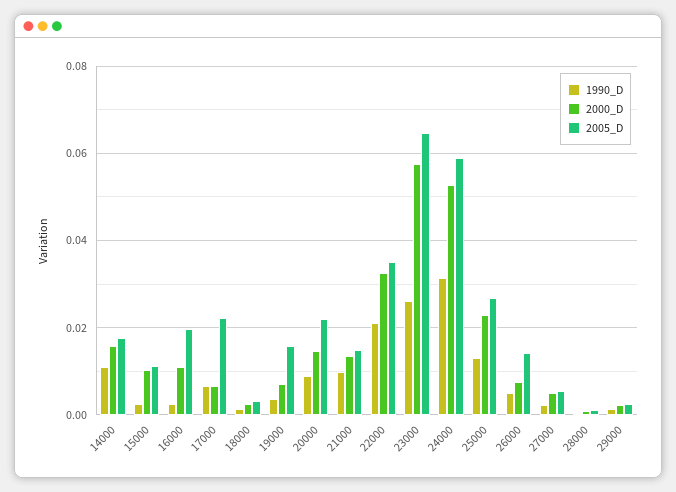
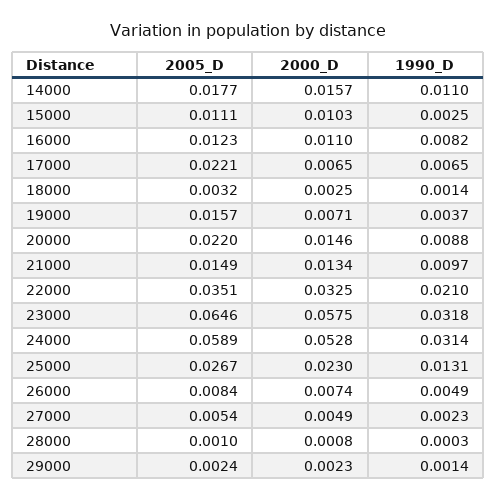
1990_D, 16000: 0.002 -> 0.0082
2005_D, 16000: 0.02 -> 0.0123
1990_D, 23000: 0.026 -> 0.0318
2005_D, 26000: 0.014 -> 0.0084

